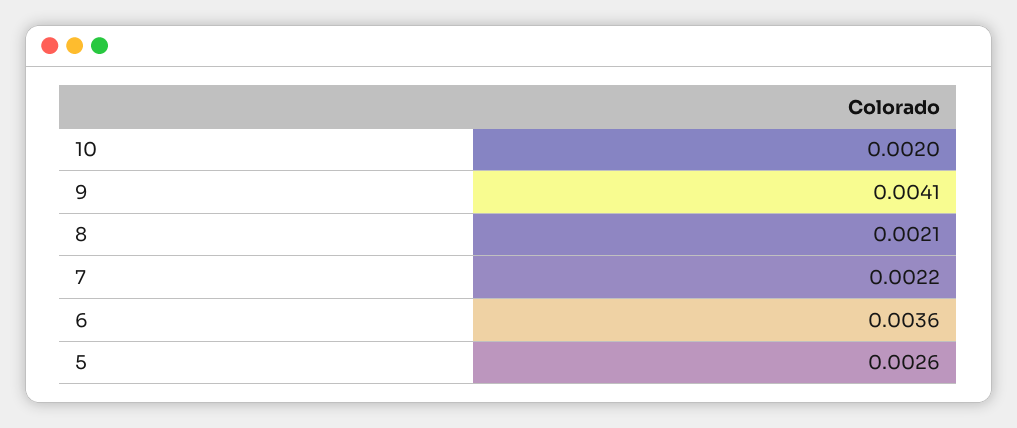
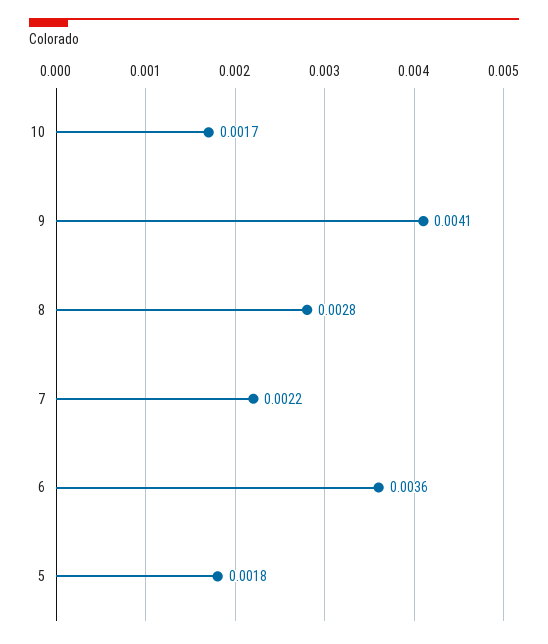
10: 0.002 -> 0.0017
8: 0.0021 -> 0.0028
5: 0.0026 -> 0.0018

